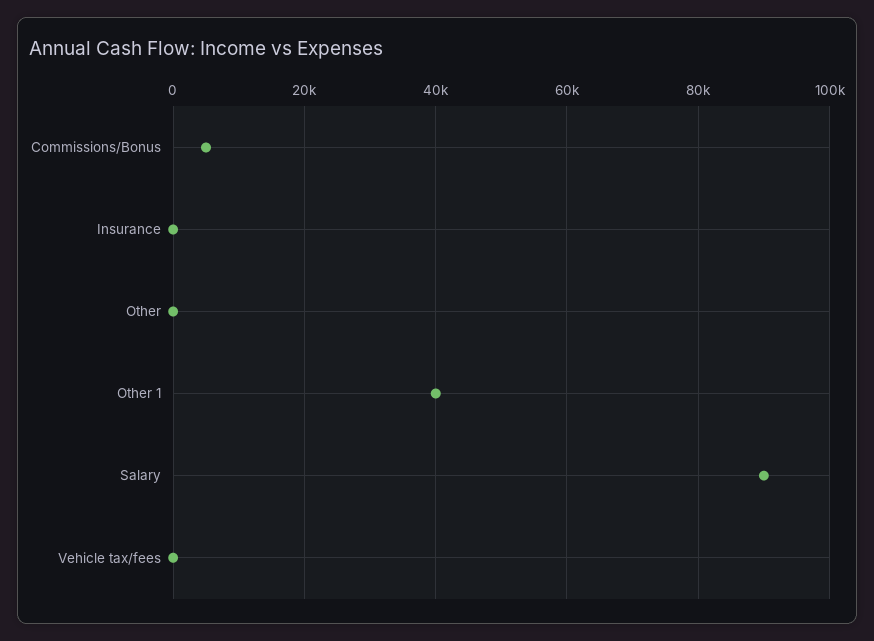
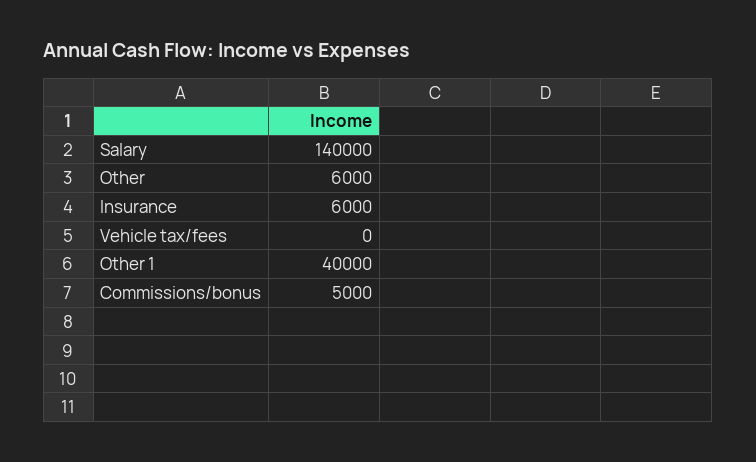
Insurance: 0 -> 6000
Other: 0 -> 6000
Salary: 90000 -> 140000

